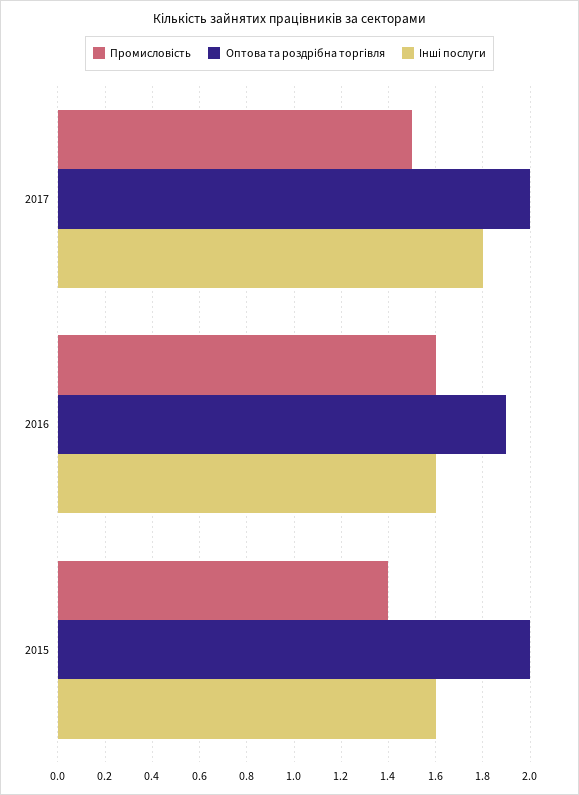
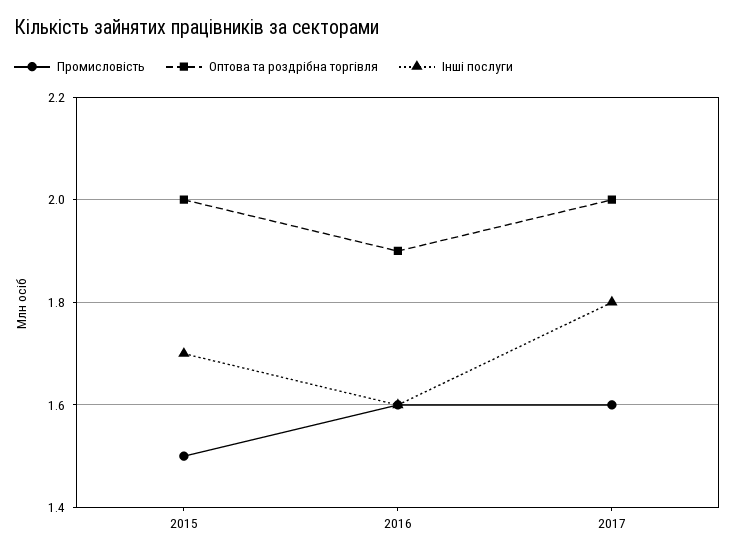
Промисловість, 2017: 1.5 -> 1.6
Промисловість, 2015: 1.4 -> 1.5
Інші послуги, 2015: 1.6 -> 1.7

